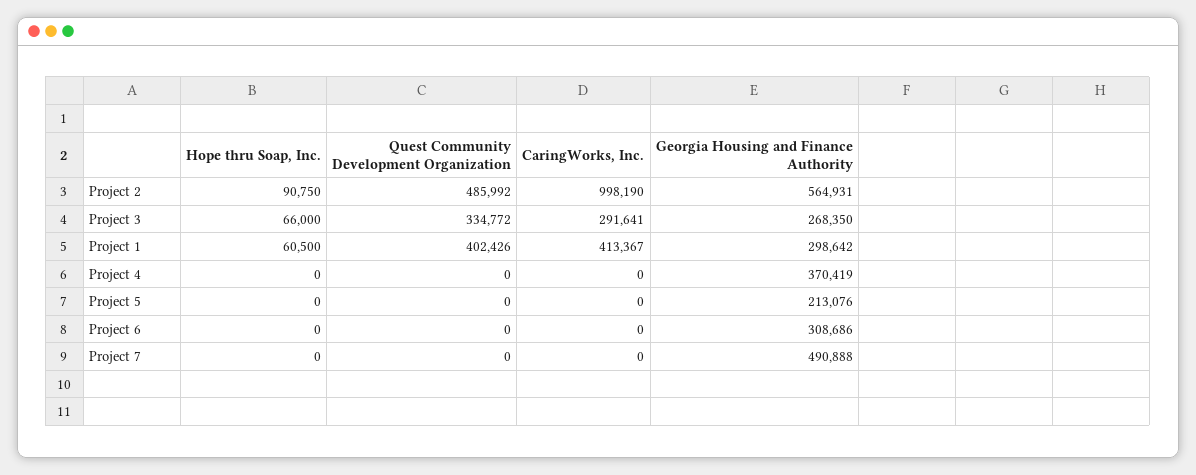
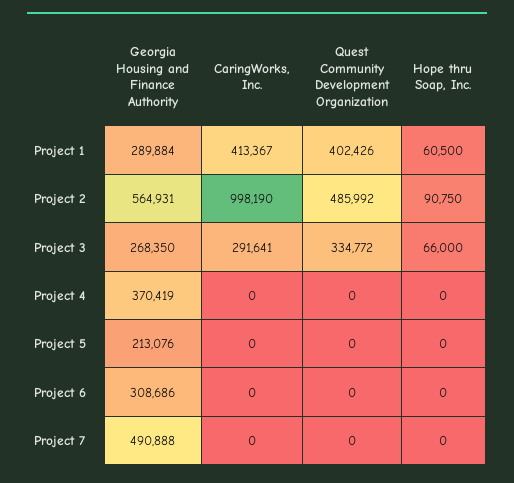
Georgia Housing and Finance Authority, Project 1: 298642 -> 289884

